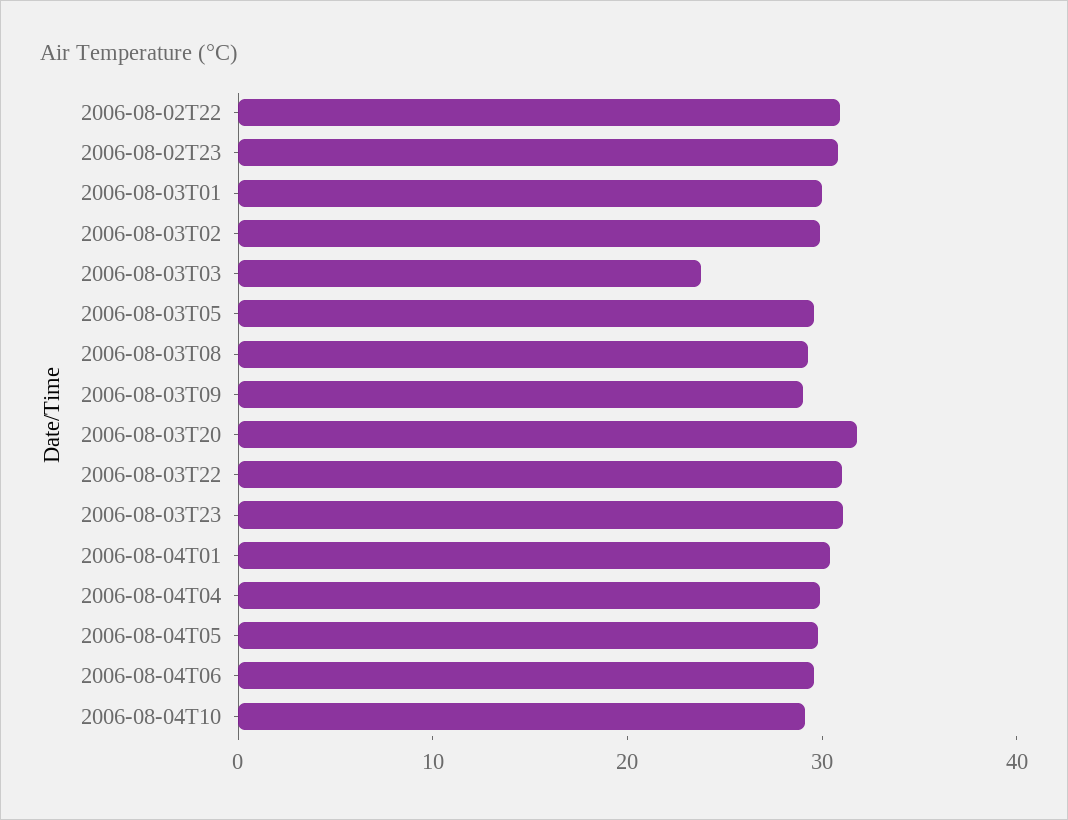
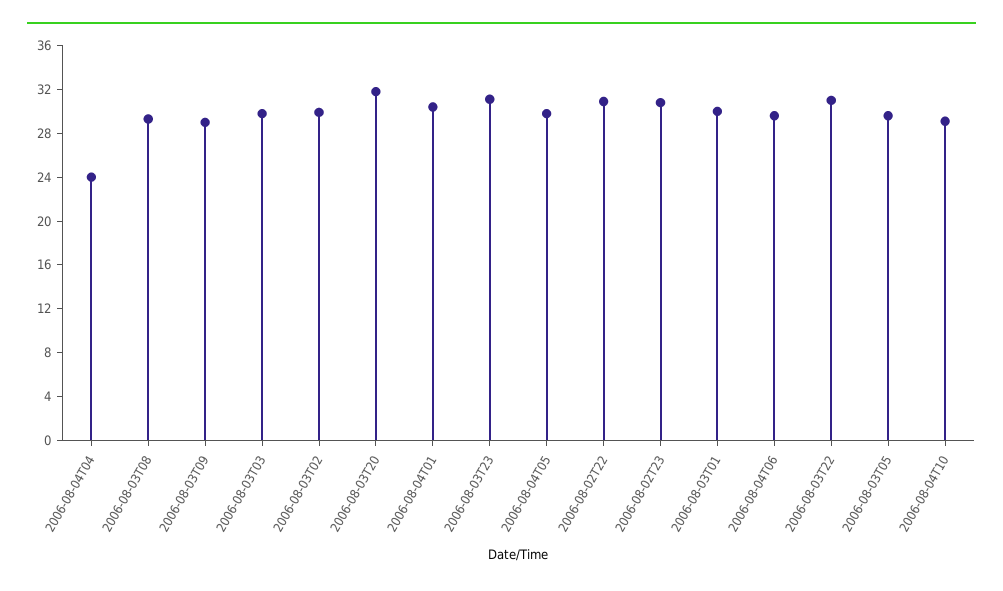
2006-08-03T03: 24 -> 30
2006-08-04T04: 30 -> 24

